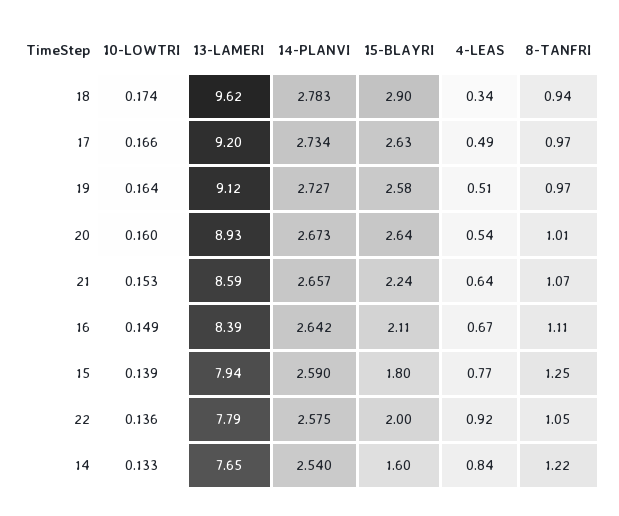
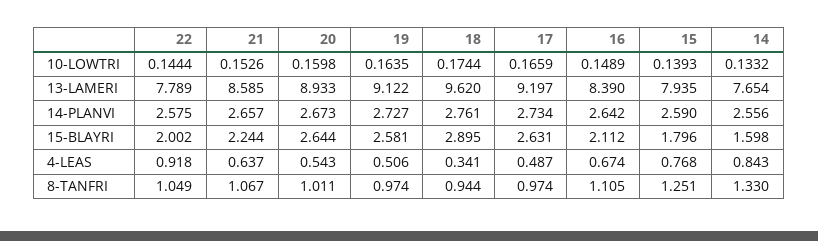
14-PLANVI, 18: 2.783 -> 2.761
10-LOWTRI, 22: 0.136 -> 0.1444
14-PLANVI, 14: 2.54 -> 2.556
8-TANFRI, 14: 1.22 -> 1.33

